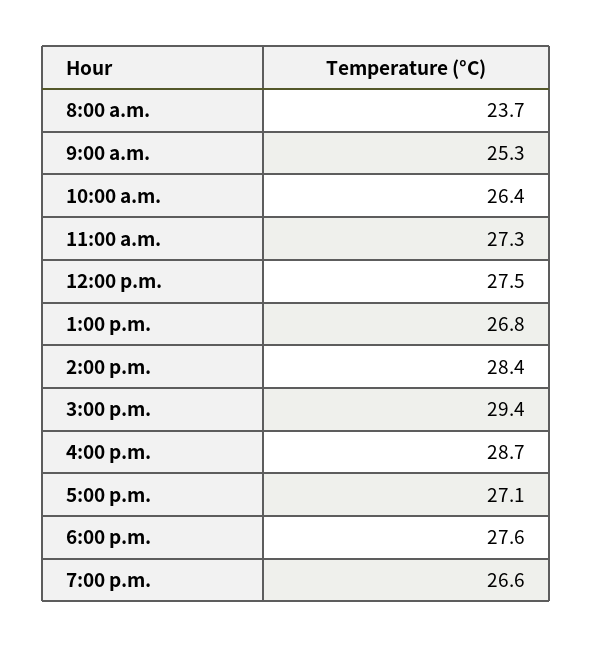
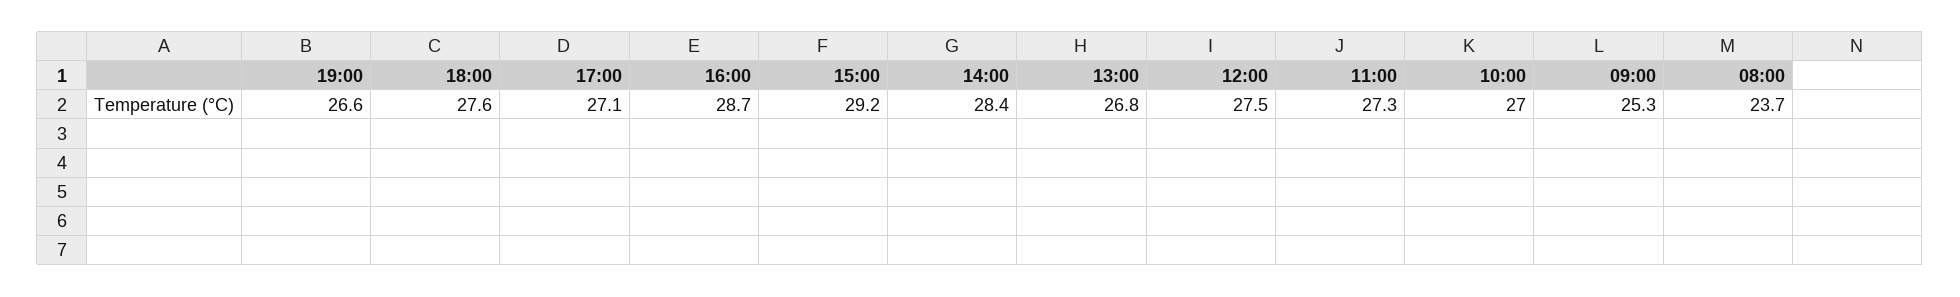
10:00 a.m.: 26.4 -> 27
3:00 p.m.: 29.4 -> 29.2

